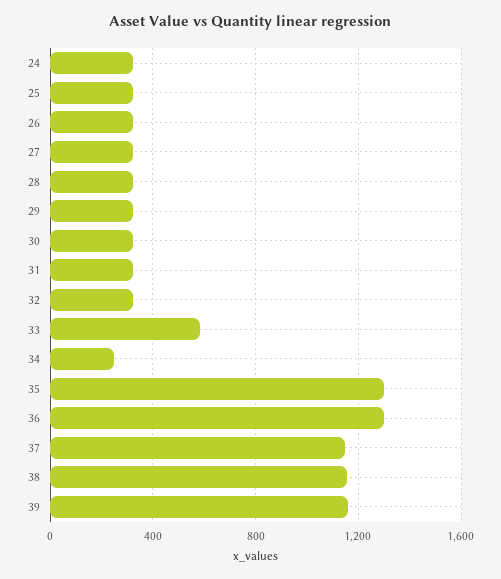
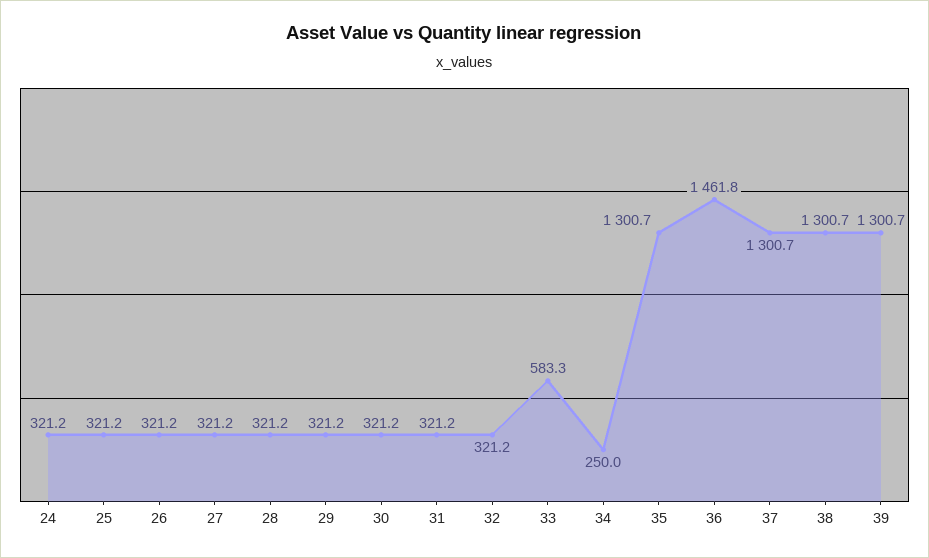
36: 1300 -> 1461.8
37: 1150 -> 1300.7
38: 1150 -> 1300.7
39: 1150 -> 1300.7

